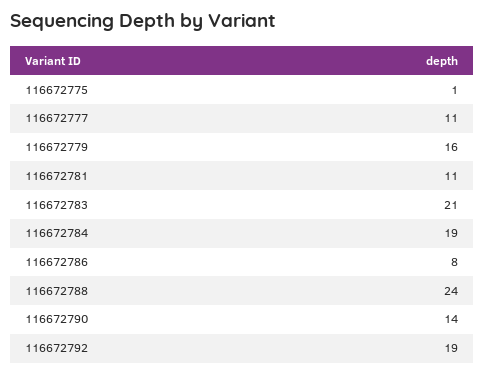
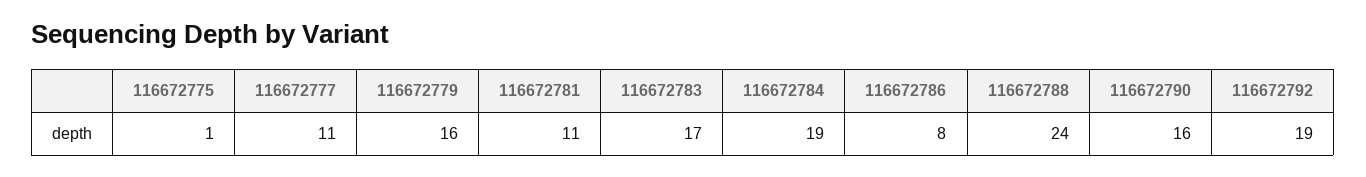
116672783: 21 -> 17
116672790: 14 -> 16

